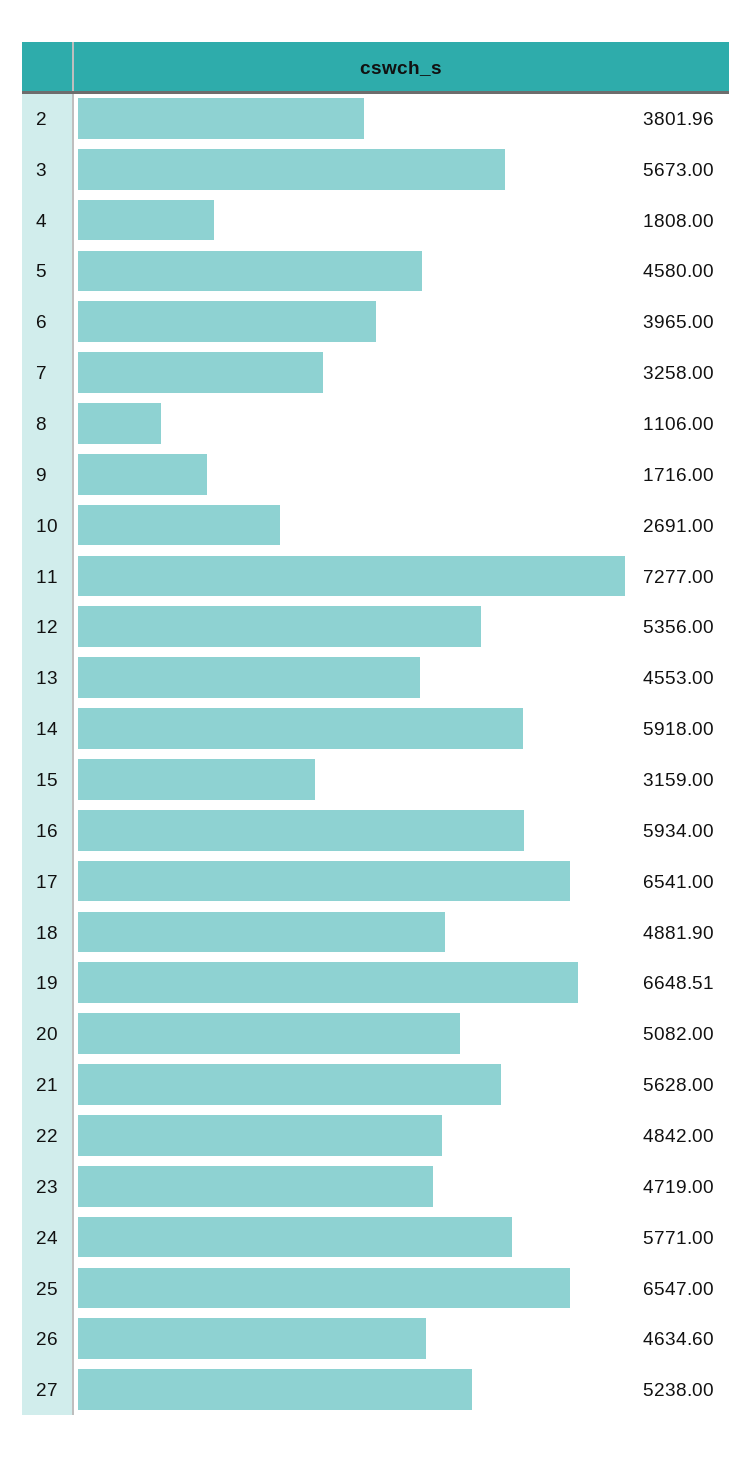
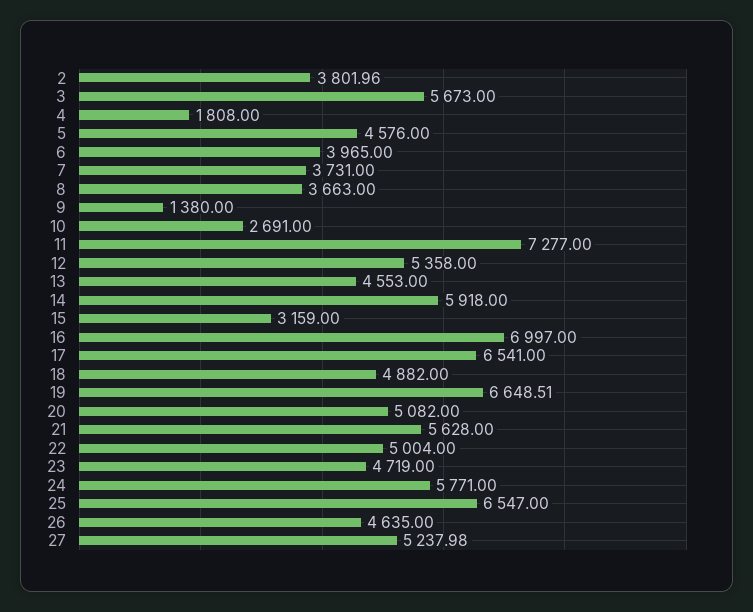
5: 4580 -> 4576
7: 3258 -> 3731
8: 1106 -> 3663
9: 1716 -> 1380
12: 5356 -> 5358
16: 5934 -> 6997
18: 4881.9 -> 4882
22: 4842 -> 5004
26: 4634.6 -> 4635
27: 5238 -> 5237.98

